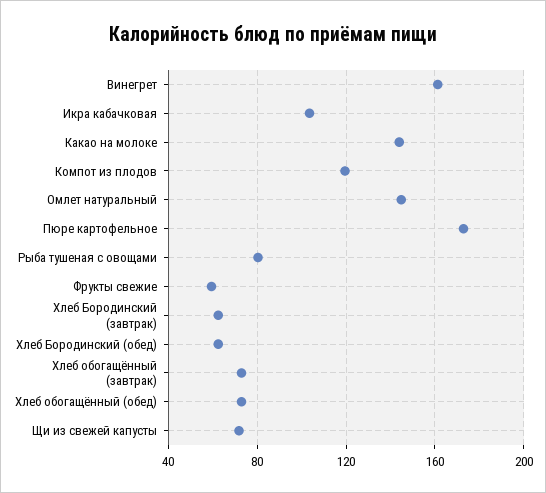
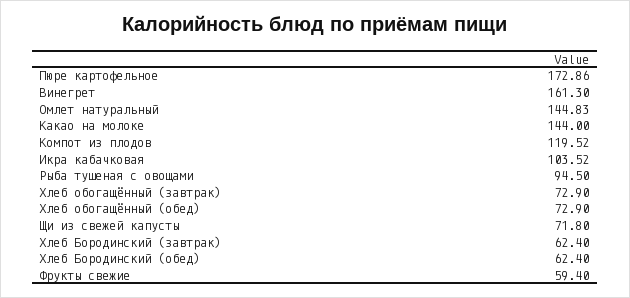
Рыба тушеная с овощами: 80 -> 94.5

